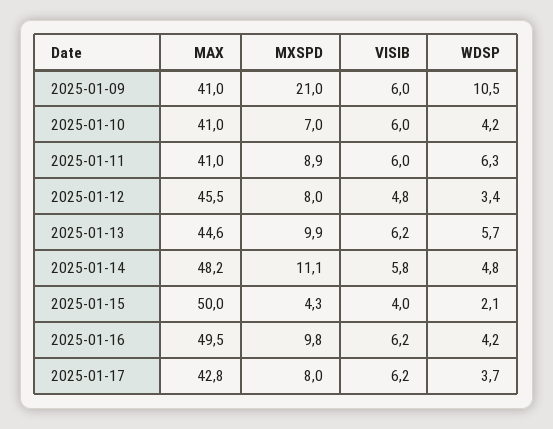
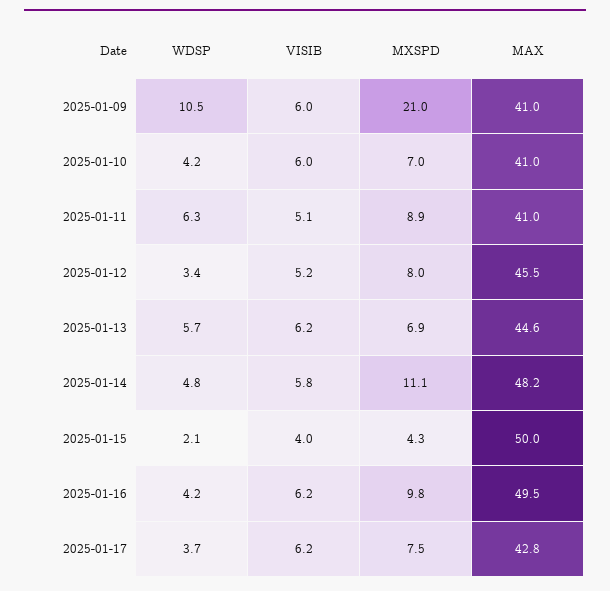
VISIB, 2025-01-11: 6 -> 5.1
VISIB, 2025-01-12: 4.8 -> 5.2
MXSPD, 2025-01-13: 9.9 -> 6.9
MXSPD, 2025-01-17: 8 -> 7.5

